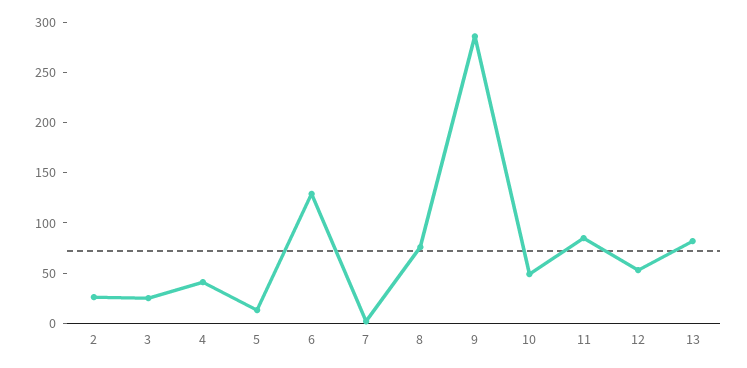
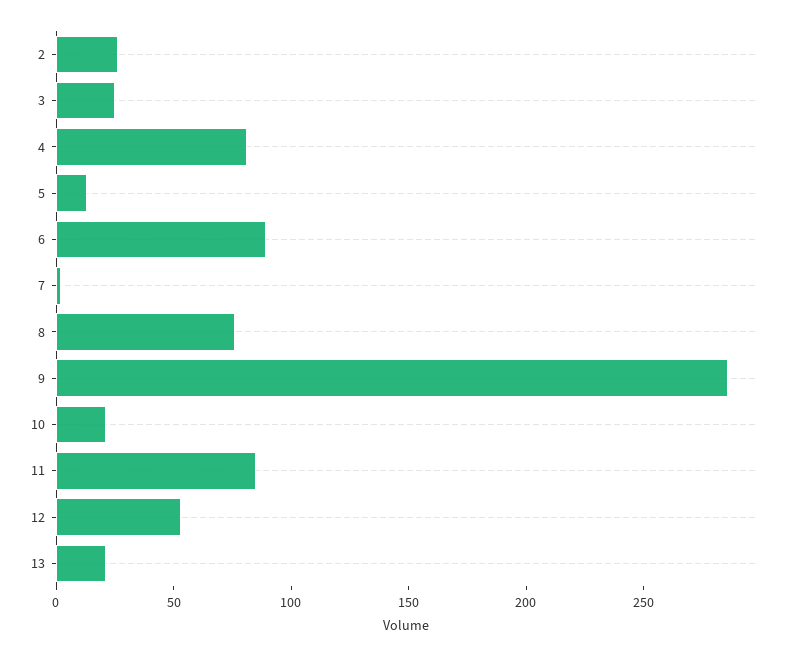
4: 40 -> 80
6: 130 -> 90
10: 50 -> 20
13: 80 -> 20

